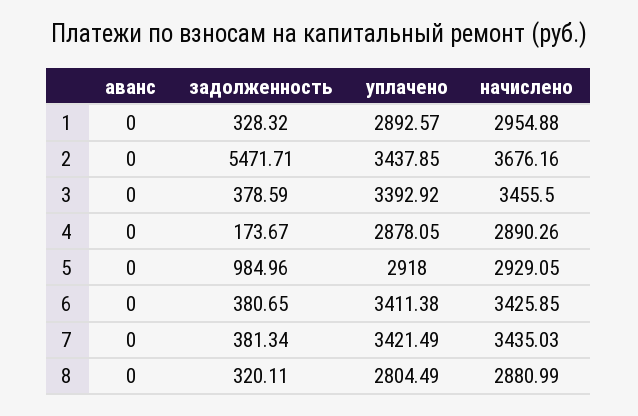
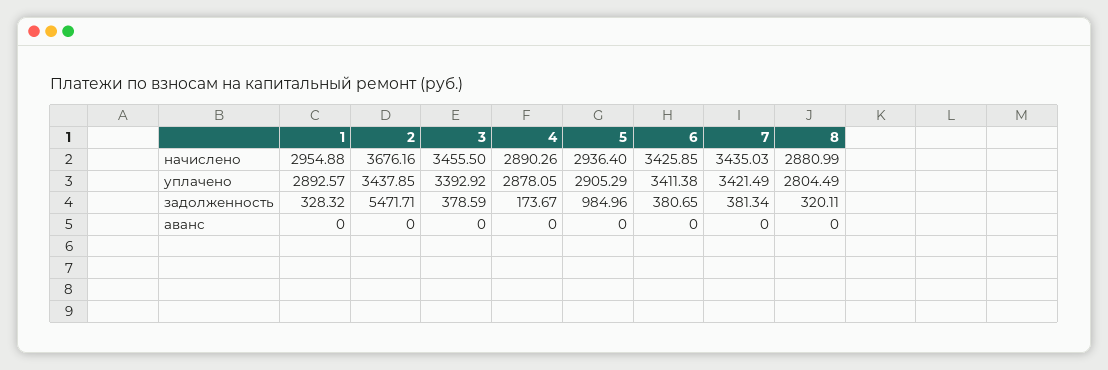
уплачено, 5: 2918 -> 2905.29
начислено, 5: 2929.05 -> 2936.4

